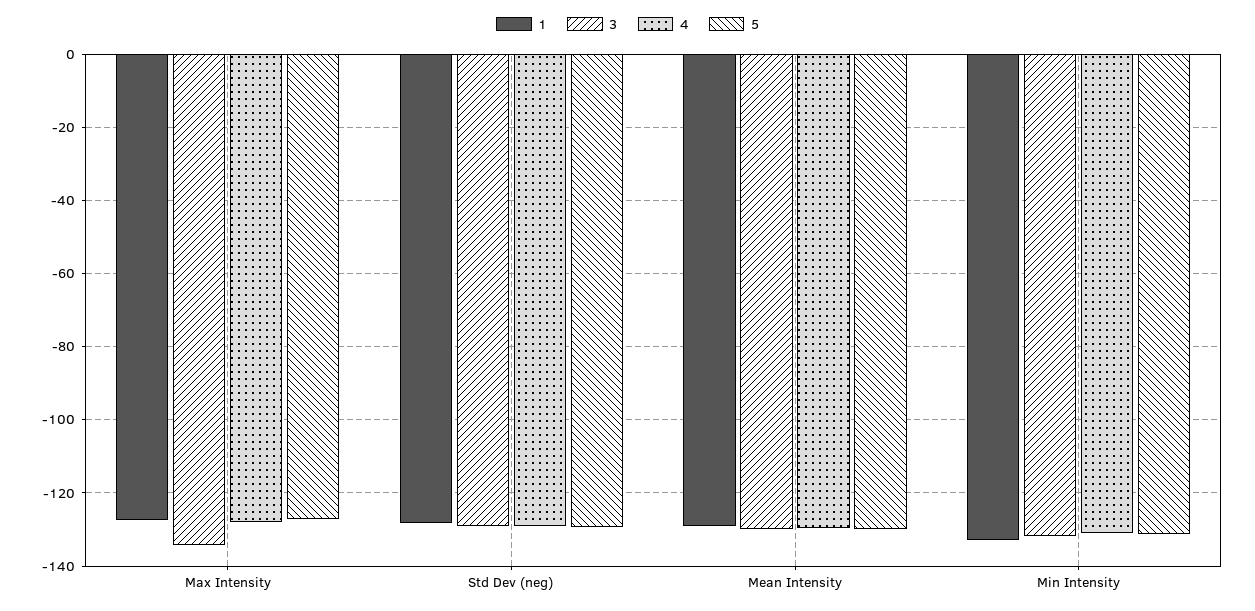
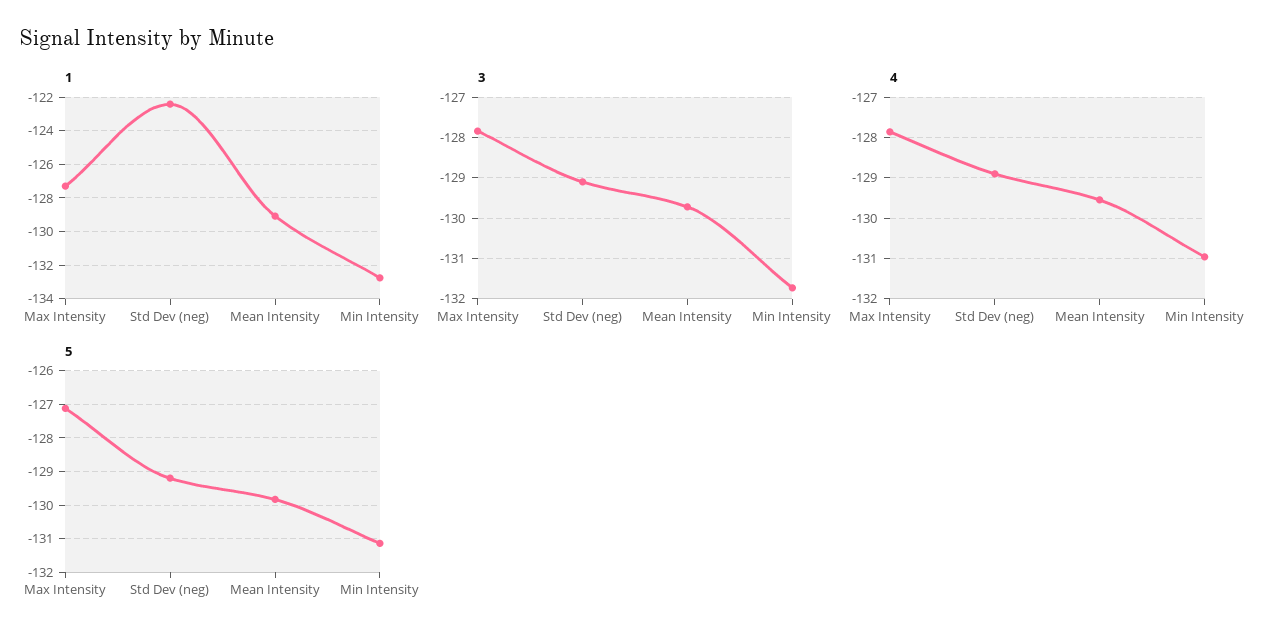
3, Max Intensity: -134 -> -127.8
1, Std Dev (neg): -128 -> -122.5

